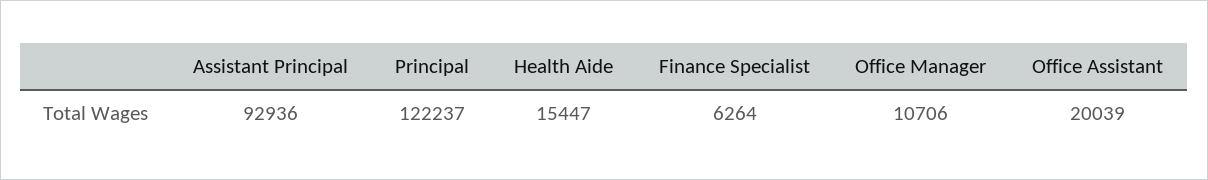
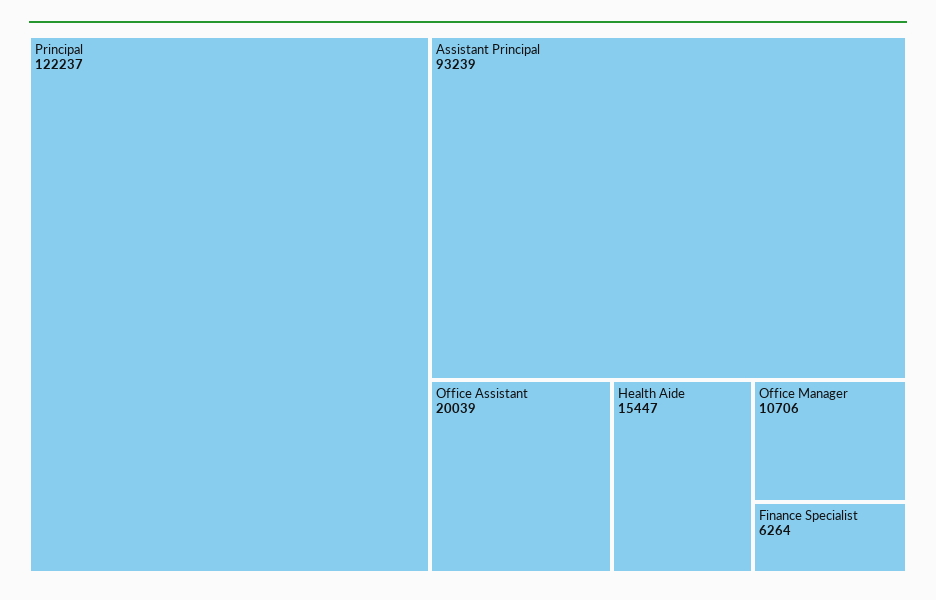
Assistant Principal: 92936 -> 93239

